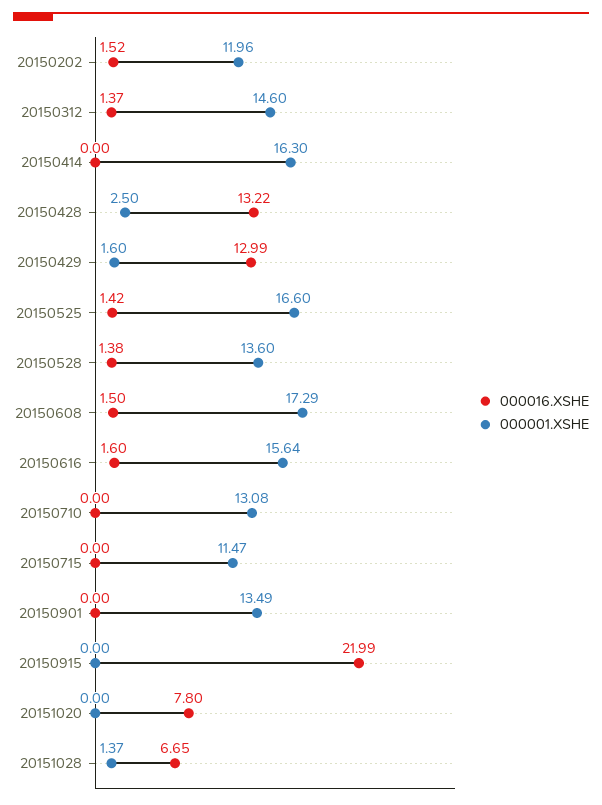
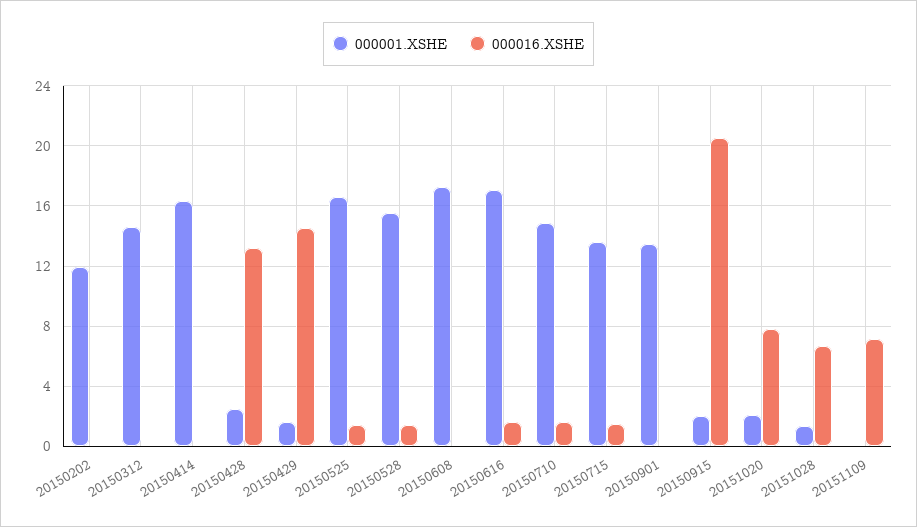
000016.XSHE, 20150202: 1.52 -> 0
000016.XSHE, 20150312: 1.37 -> 0
000016.XSHE, 20150429: 12.99 -> 14.5
000001.XSHE, 20150528: 13.6 -> 15.5
000016.XSHE, 20150608: 1.5 -> 0
000001.XSHE, 20150616: 15.64 -> 17
000016.XSHE, 20150710: 0 -> 1.5
000001.XSHE, 20150710: 13.08 -> 15
000016.XSHE, 20150715: 0 -> 1.5
000001.XSHE, 20150715: 11.47 -> 13.5
000016.XSHE, 20150915: 21.99 -> 20.5
000001.XSHE, 20150915: 0 -> 2
000001.XSHE, 20151020: 0 -> 2
000001.XSHE, 20151109: none -> 0
000016.XSHE, 20151109: none -> 7

